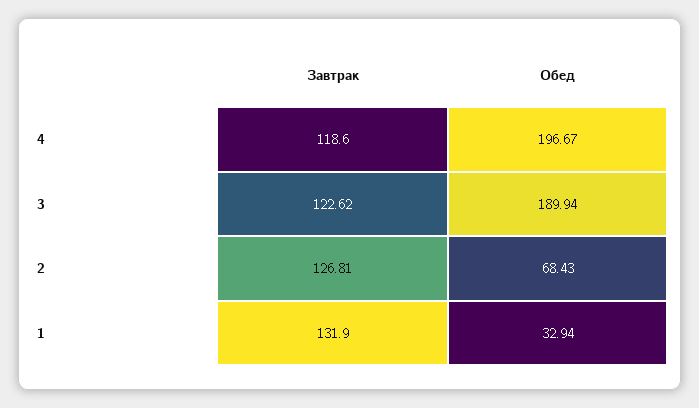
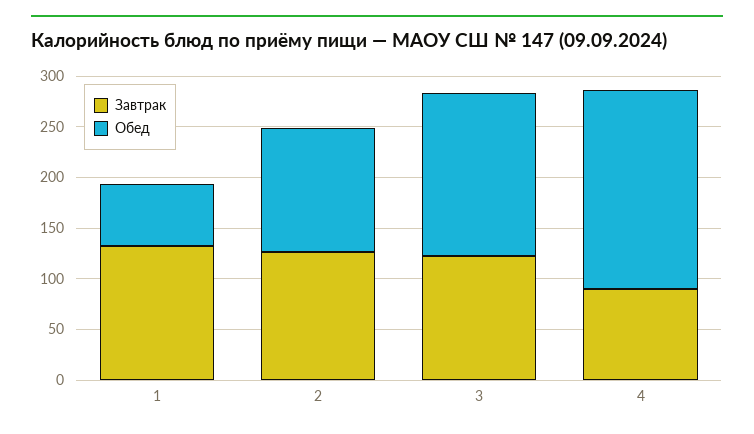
Завтрак, 4: 118.6 -> 90
Обед, 3: 189.94 -> 160
Обед, 2: 68.43 -> 120
Обед, 1: 32.94 -> 60

